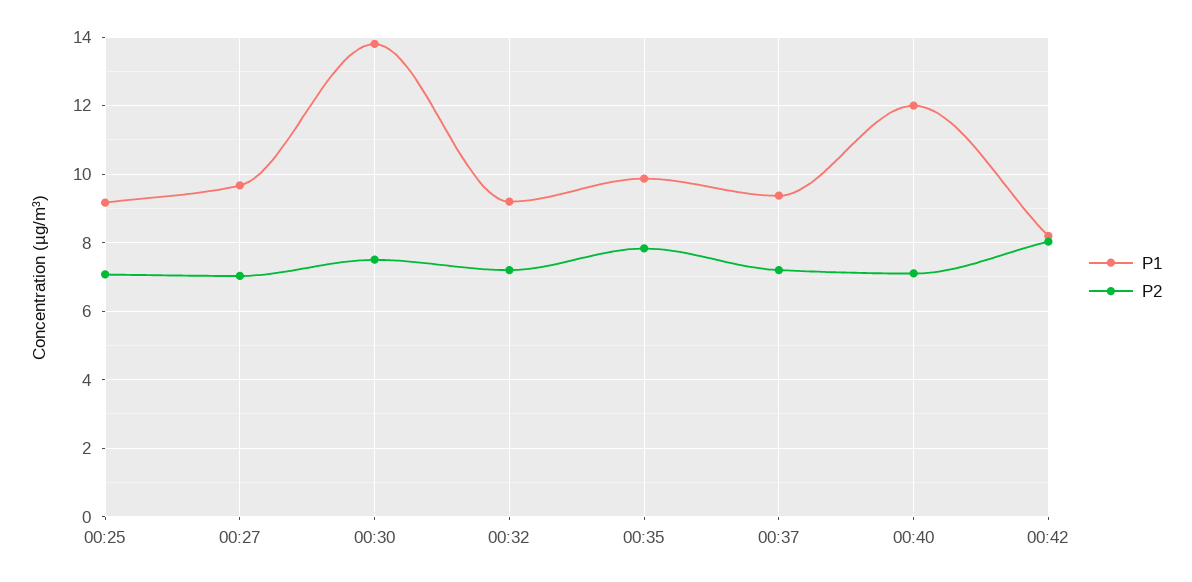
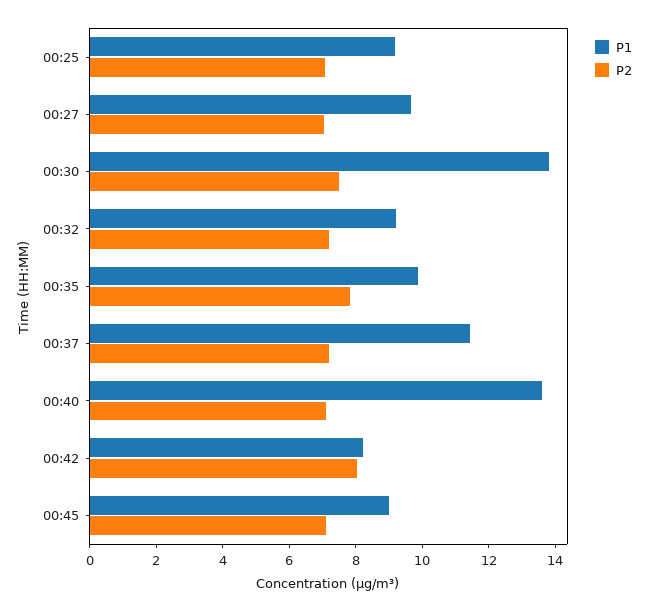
P1, 00:37: 9.4 -> 11.5
P1, 00:40: 12 -> 13.5
P1, 00:45: none -> 9
P2, 00:45: none -> 7

